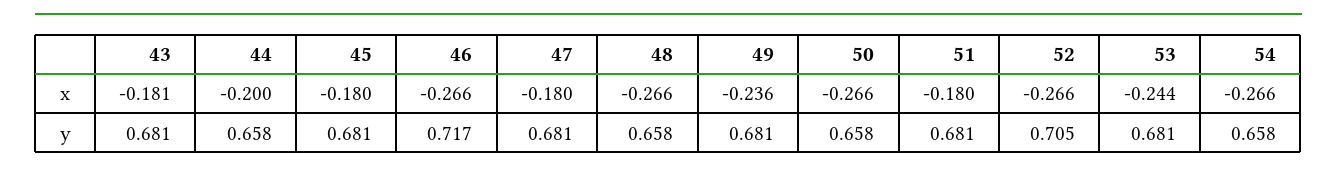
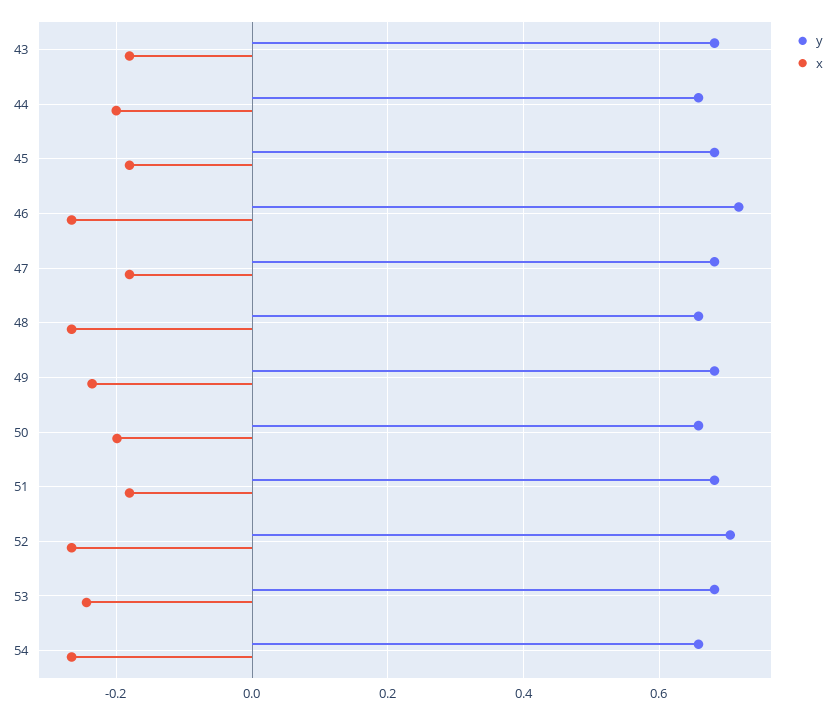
x, 50: -0.266 -> -0.2

